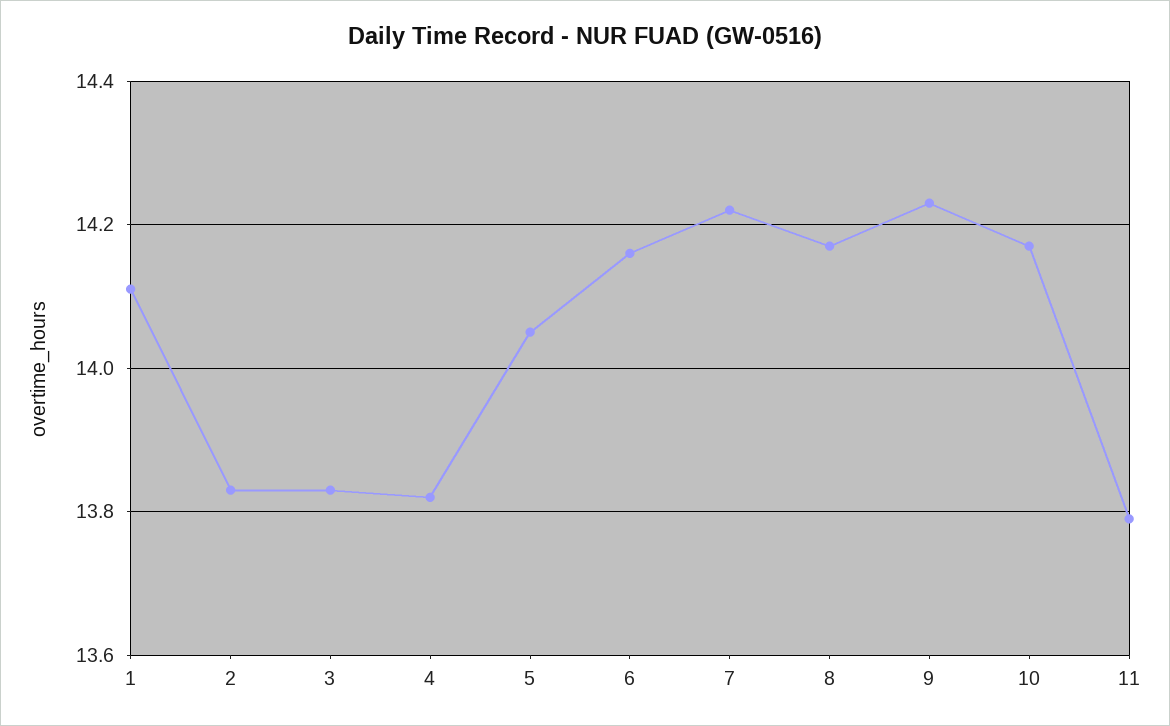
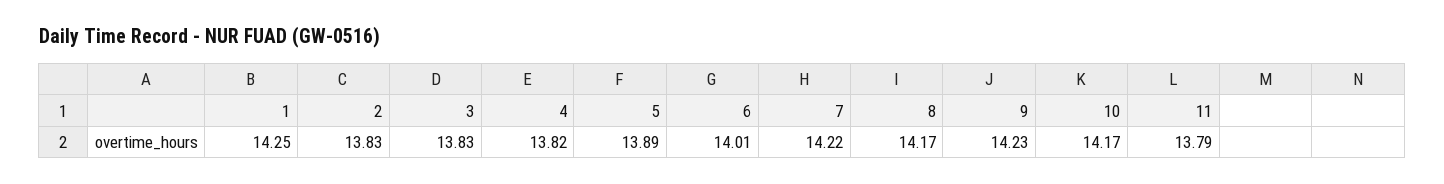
1: 14.1 -> 14.25
5: 14.05 -> 13.89
6: 14.15 -> 14.01

